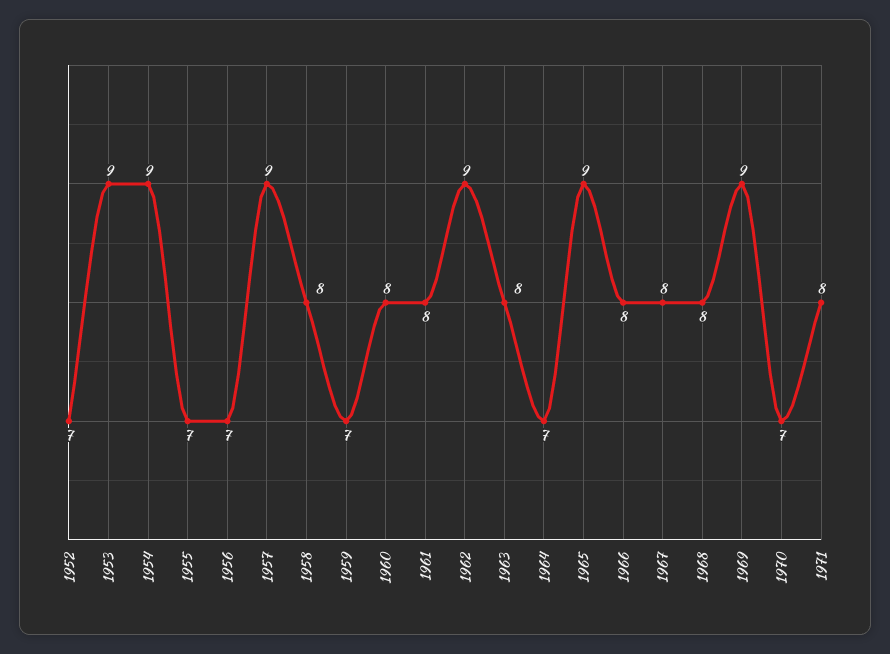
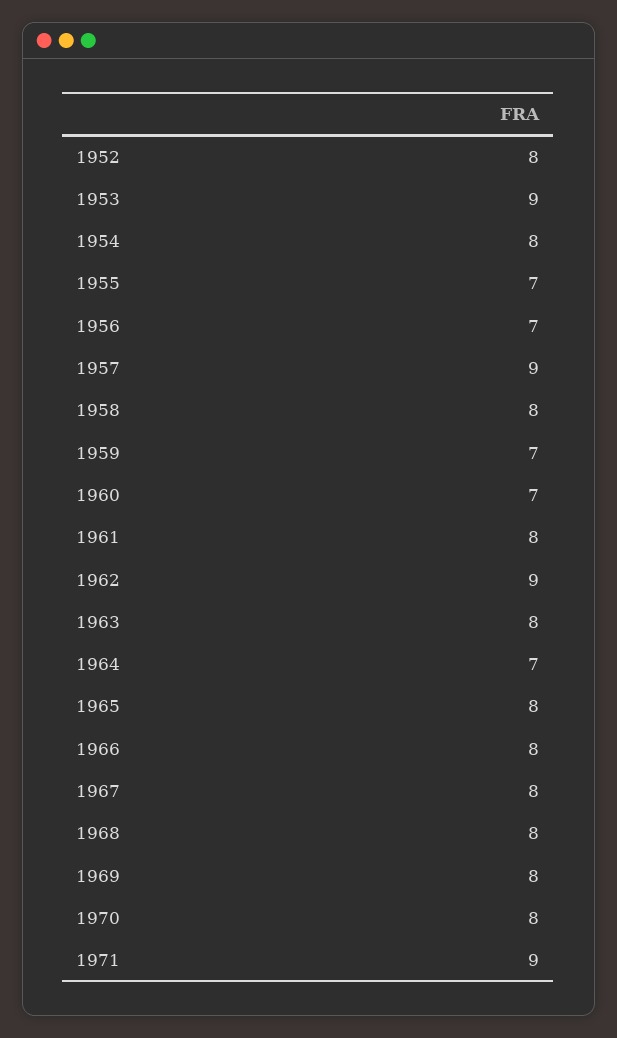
1952: 7 -> 8
1954: 9 -> 8
1960: 8 -> 7
1965: 9 -> 8
1969: 9 -> 8
1970: 7 -> 8
1971: 8 -> 9

